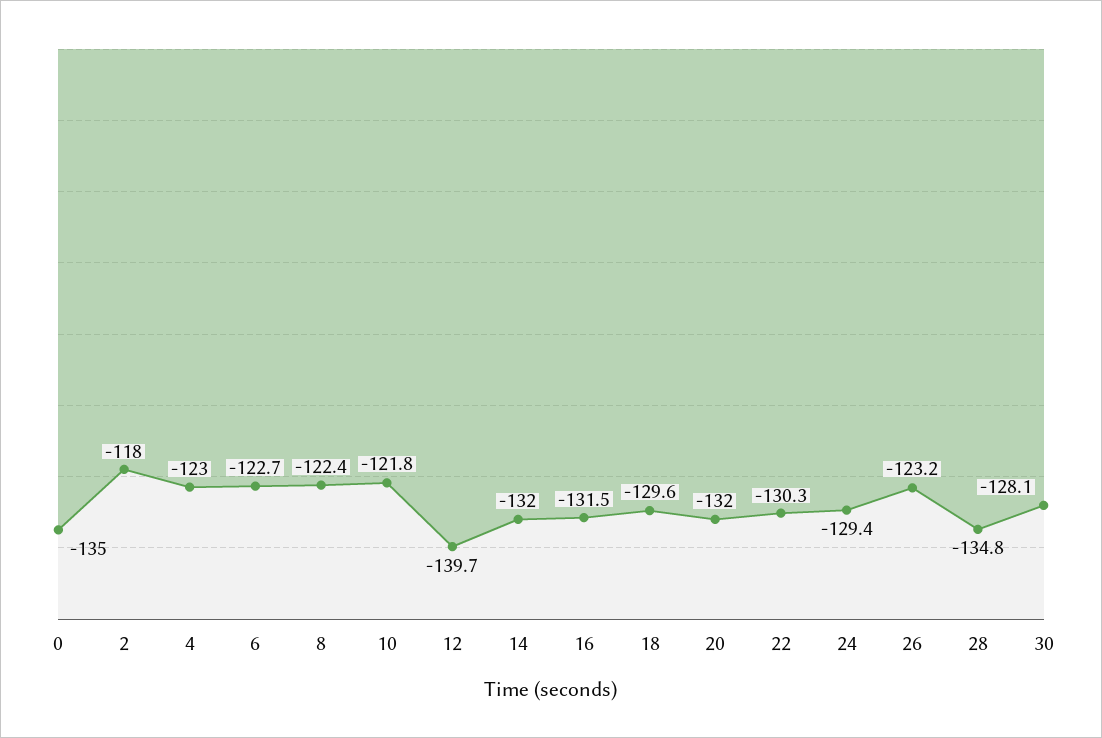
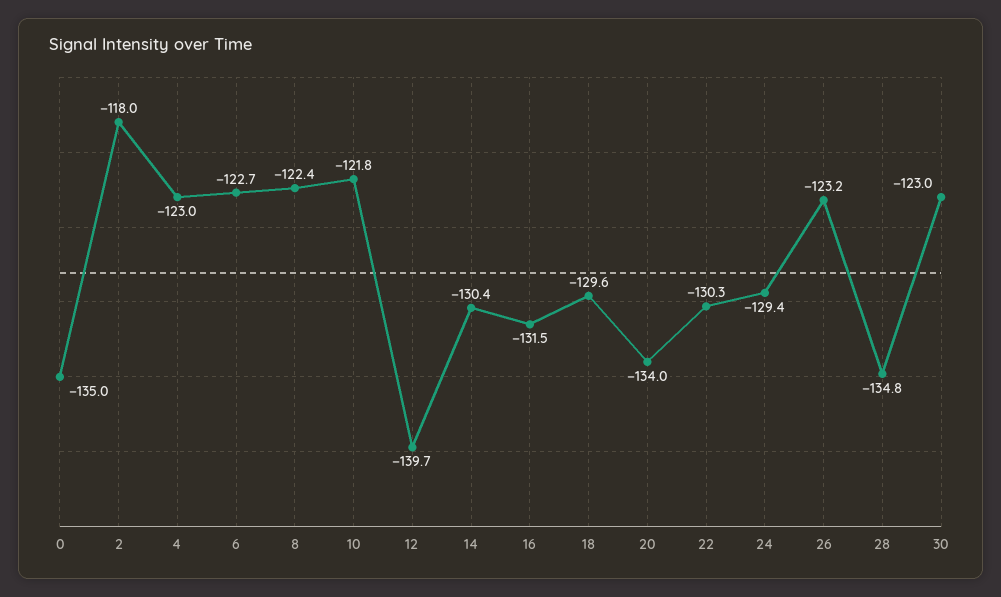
14: -132 -> -130.4
20: -132 -> -134
30: -128.1 -> -123

